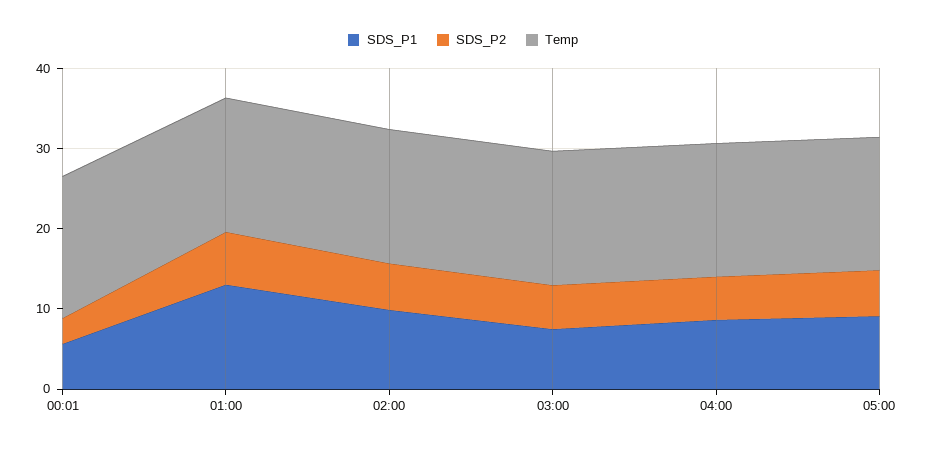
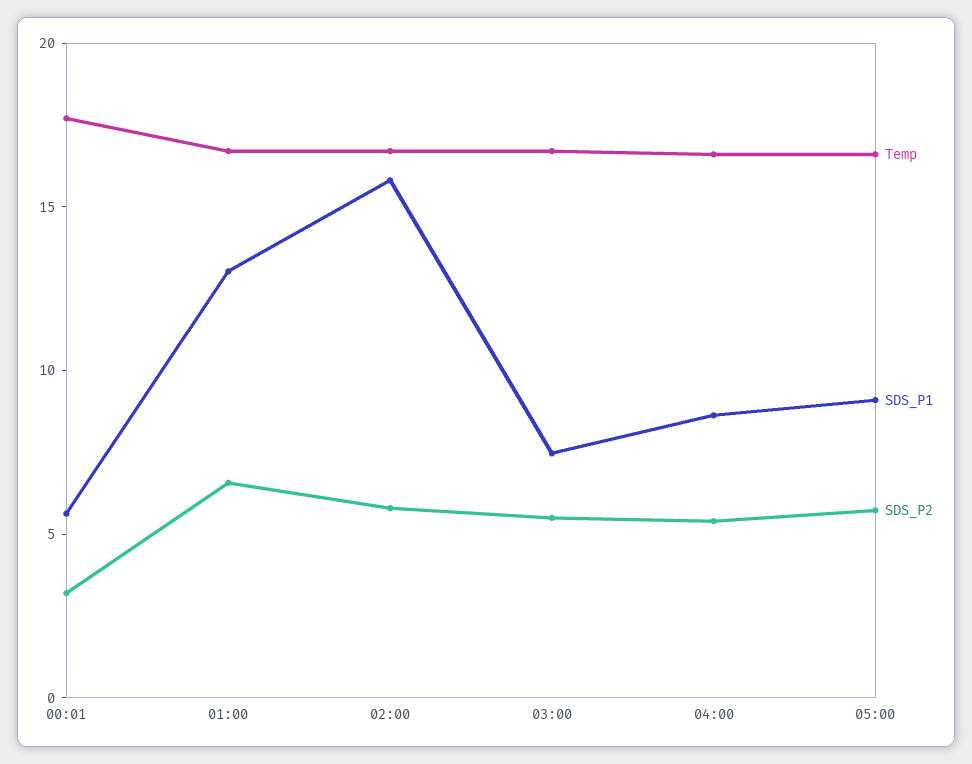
SDS_P1, 02:00: 10 -> 16

